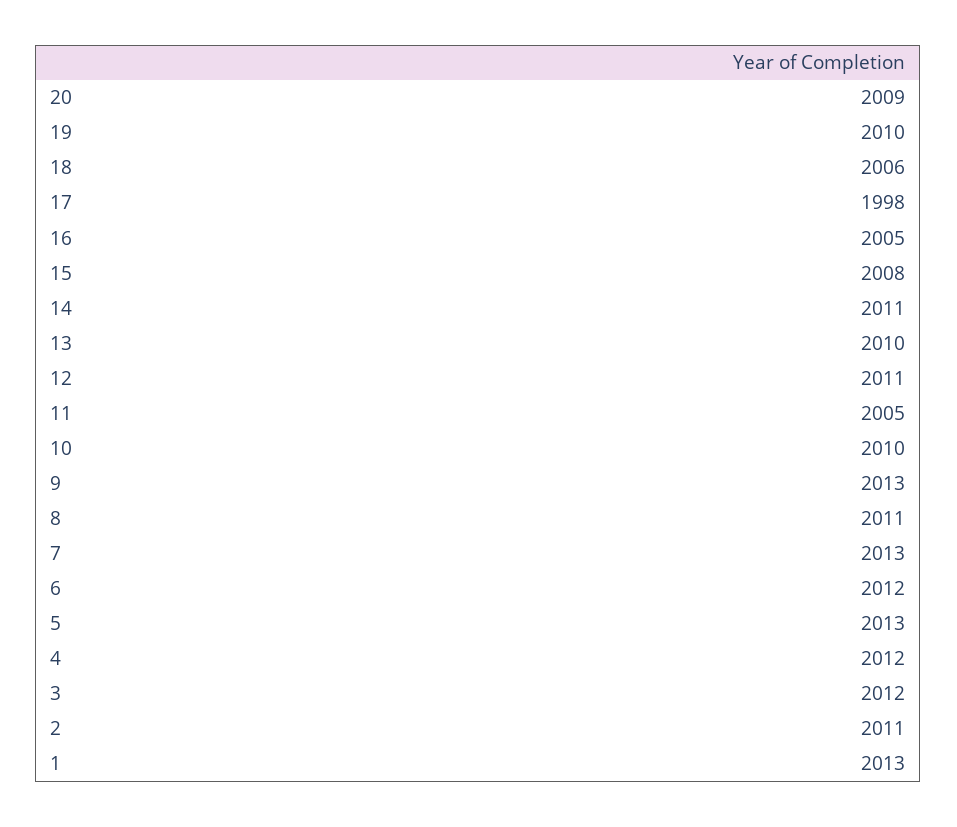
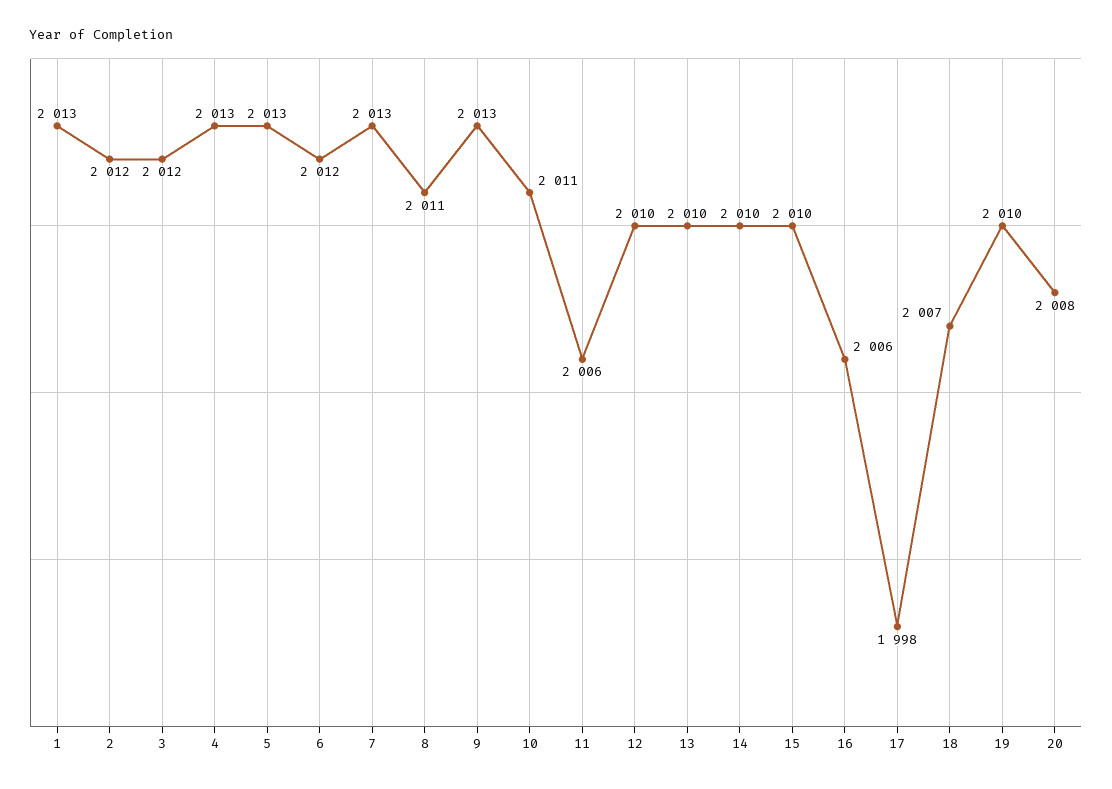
20: 2009 -> 2008
18: 2006 -> 2007
16: 2005 -> 2006
15: 2008 -> 2010
14: 2011 -> 2010
12: 2011 -> 2010
11: 2005 -> 2006
10: 2010 -> 2011
4: 2012 -> 2013
2: 2011 -> 2012

